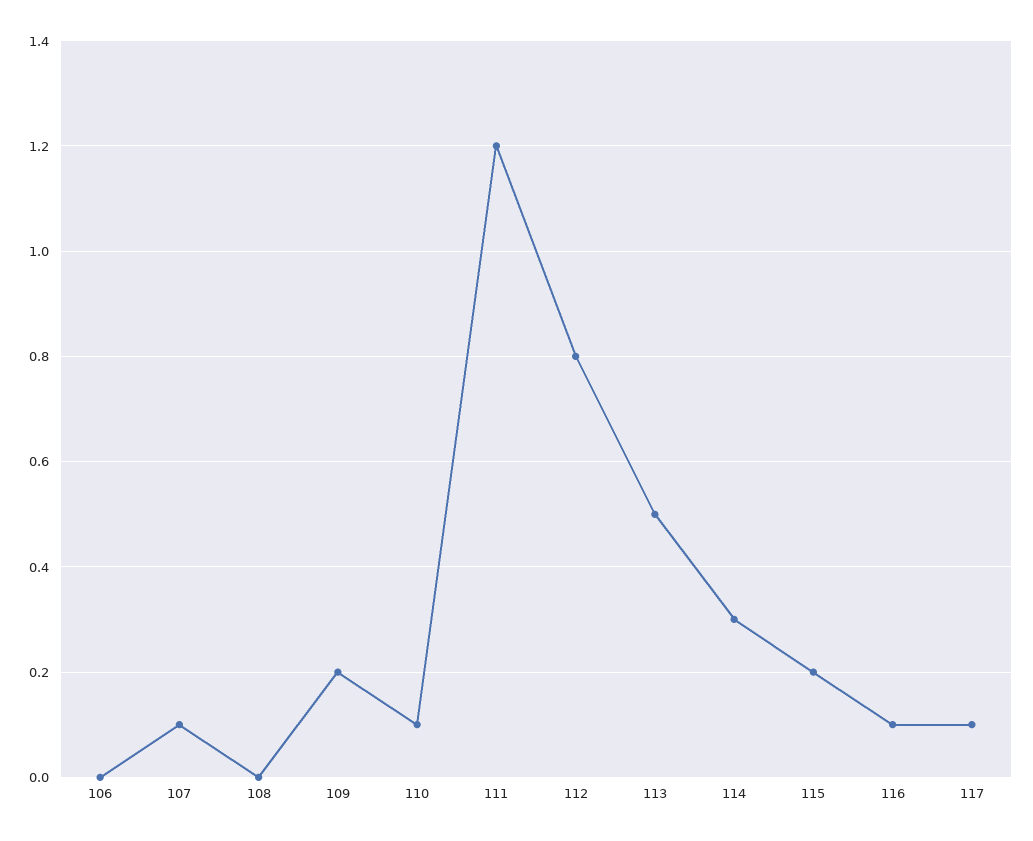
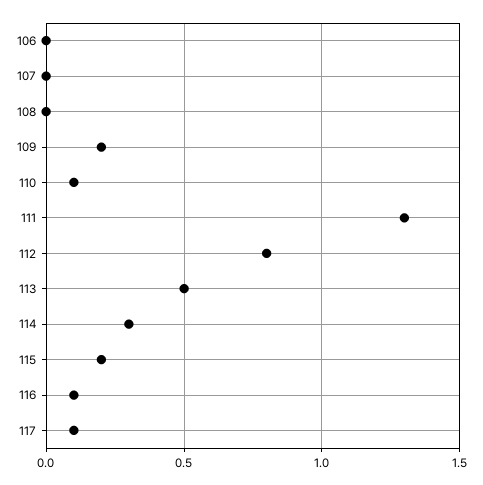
107: 0.1 -> 0
111: 1.2 -> 1.3

